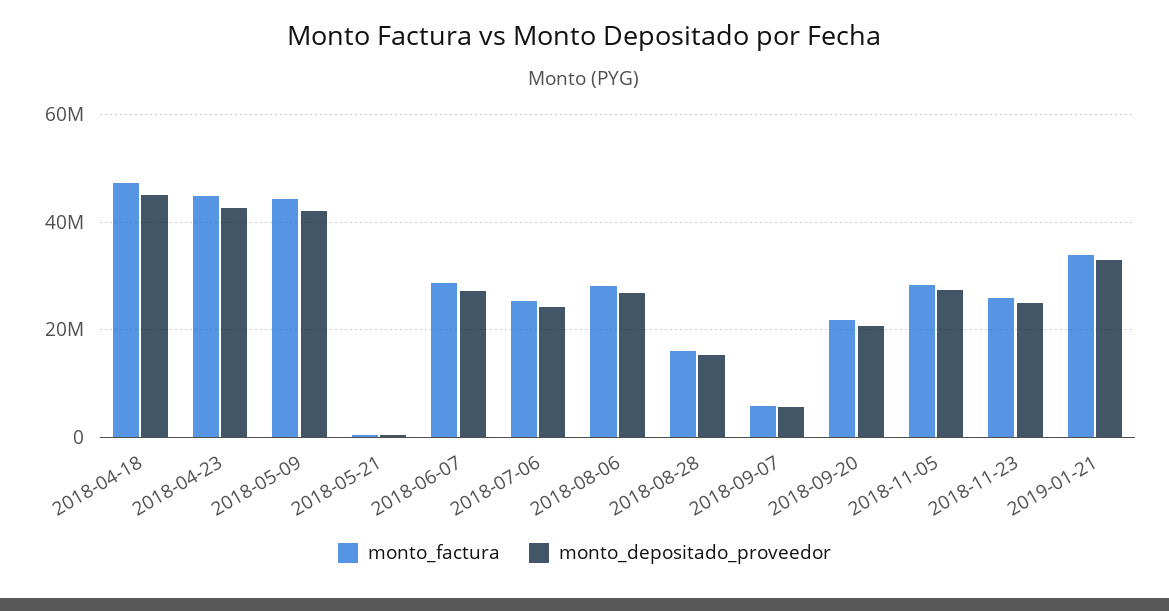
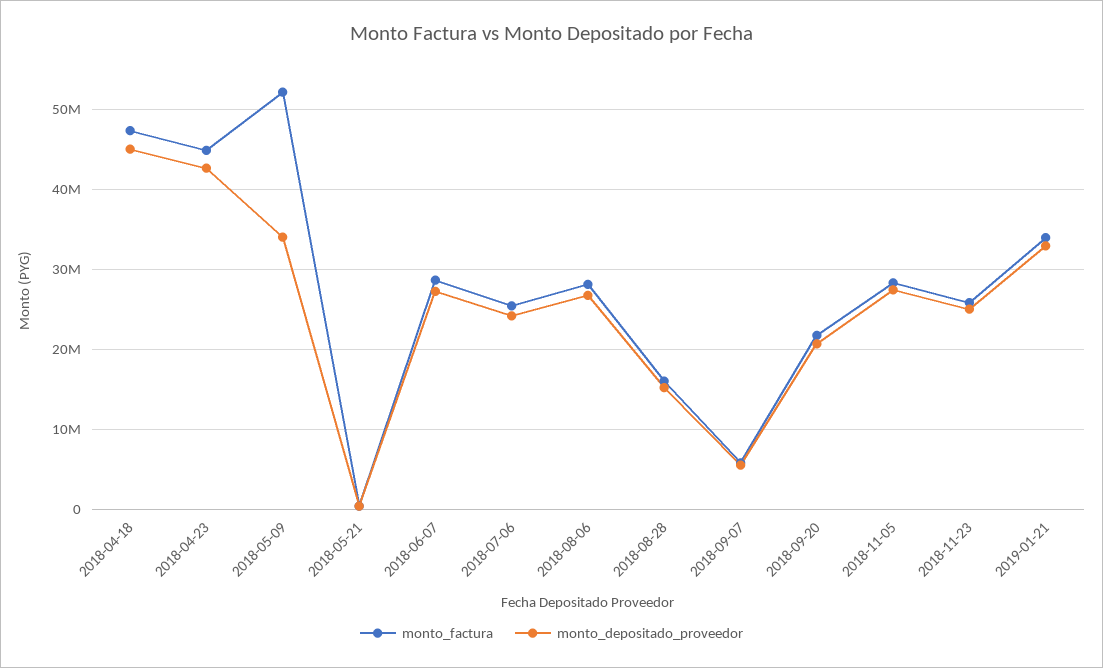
monto_factura, 2018-05-09: 44000000 -> 52000000
monto_depositado_proveedor, 2018-05-09: 42000000 -> 34000000

